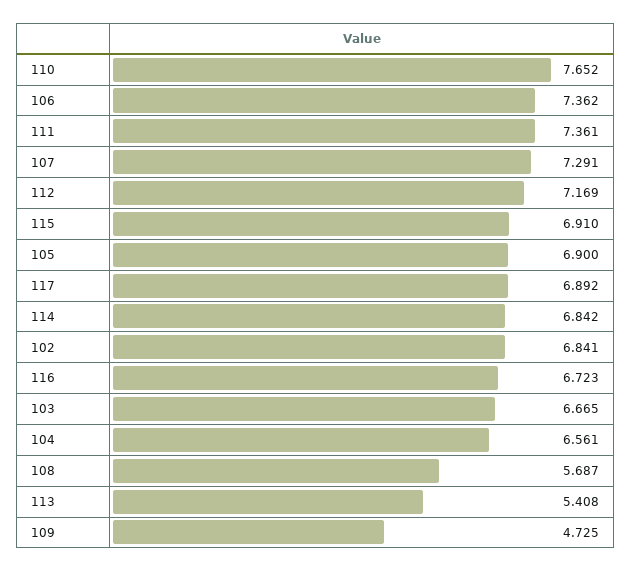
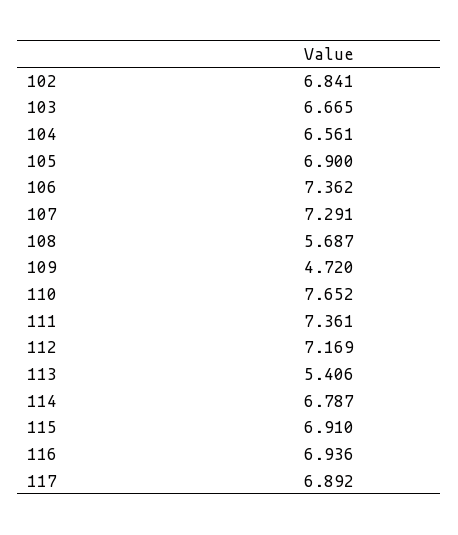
114: 6.842 -> 6.787
116: 6.723 -> 6.936
113: 5.408 -> 5.406
109: 4.725 -> 4.72

